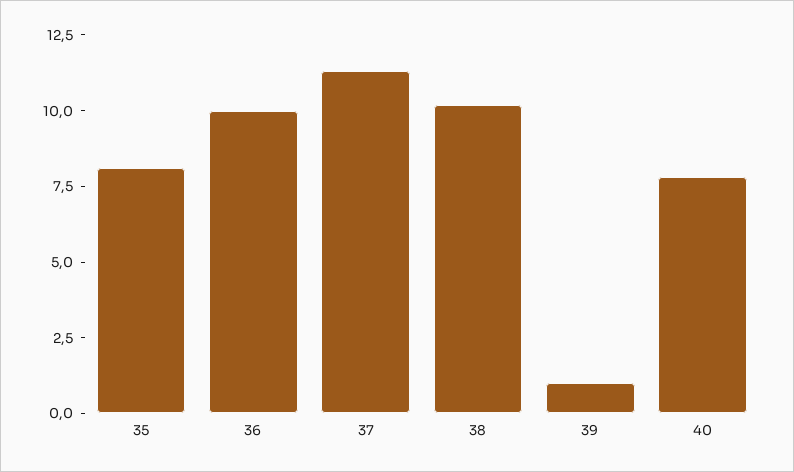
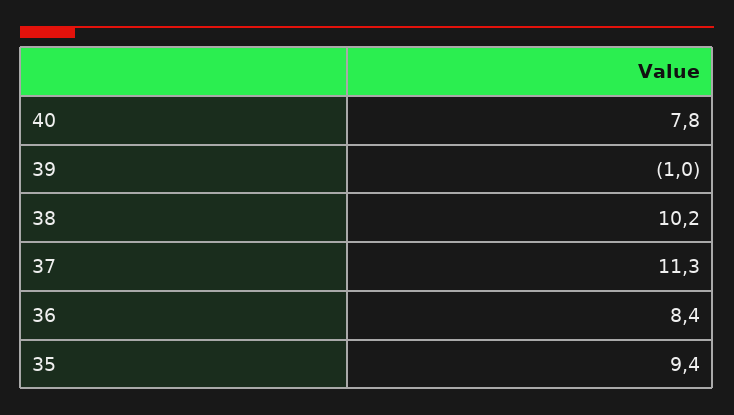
35: 8 -> 9.4
36: 10 -> 8.4
39: 1 -> -1

